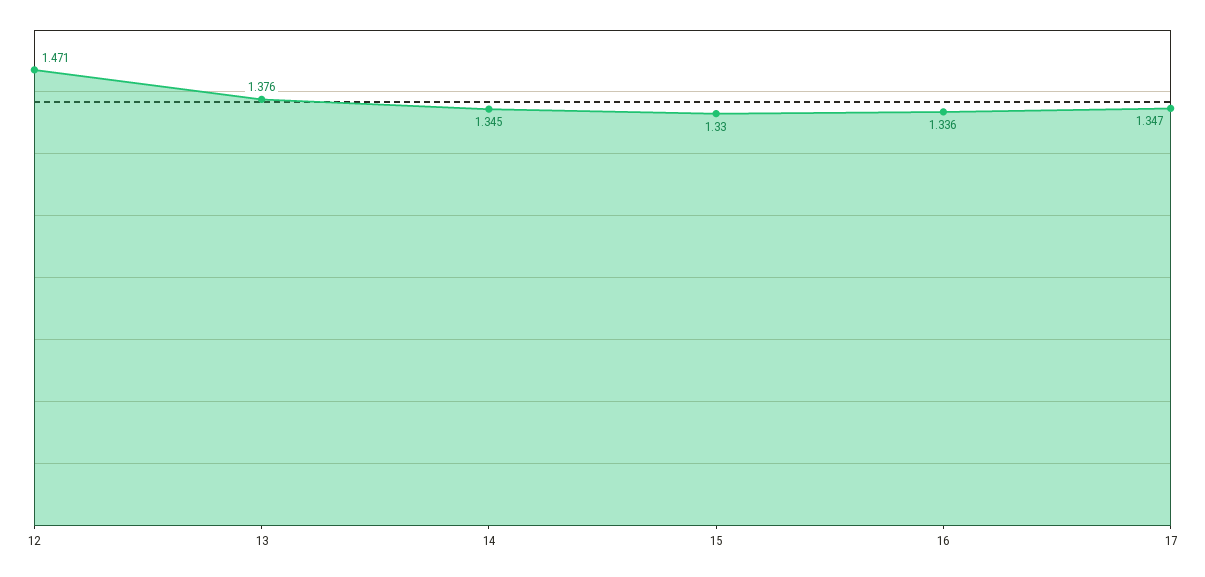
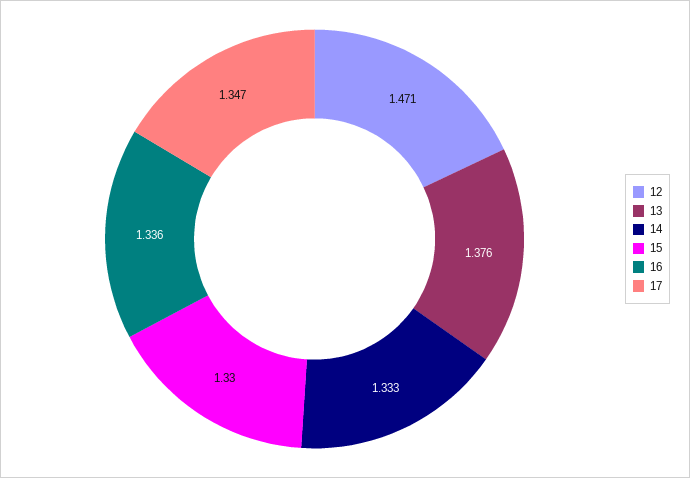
14: 1.345 -> 1.333

